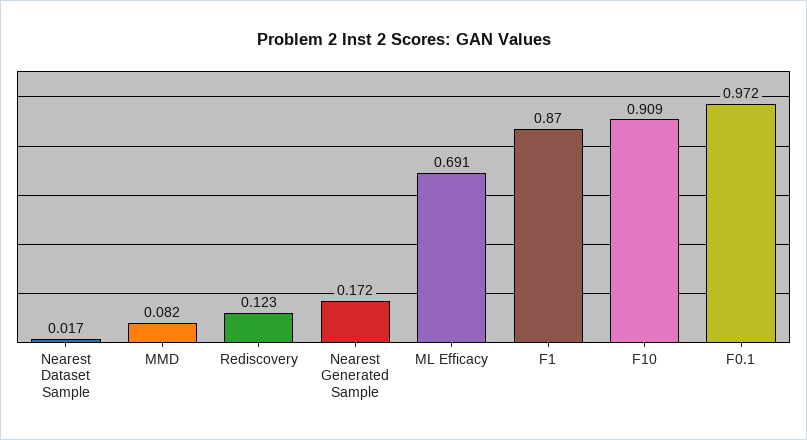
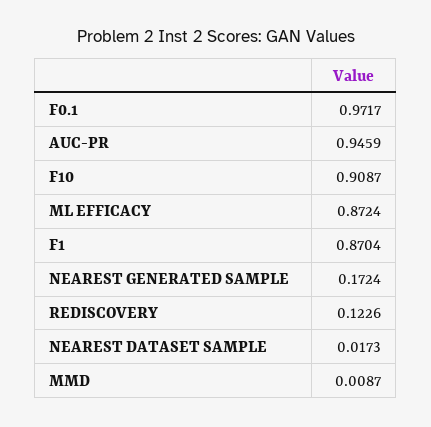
MMD: 0.082 -> 0.0087
ML Efficacy: 0.691 -> 0.8724
AUC-PR: none -> 0.9459

